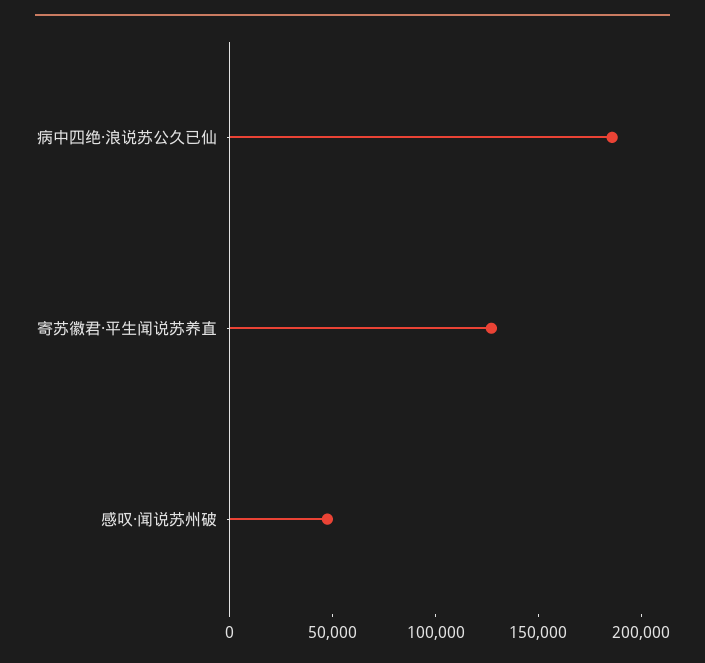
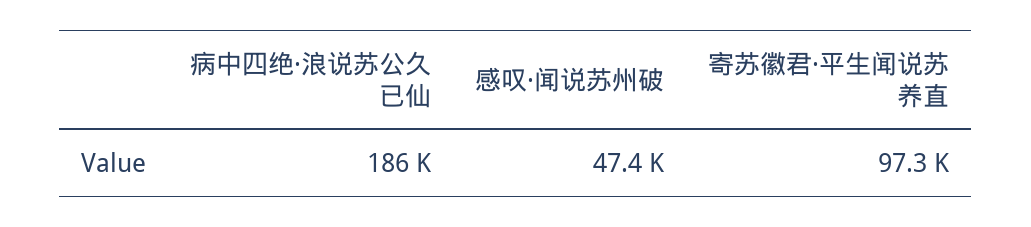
寄苏徽君·平生闻说苏养直: 130000 -> 97300

